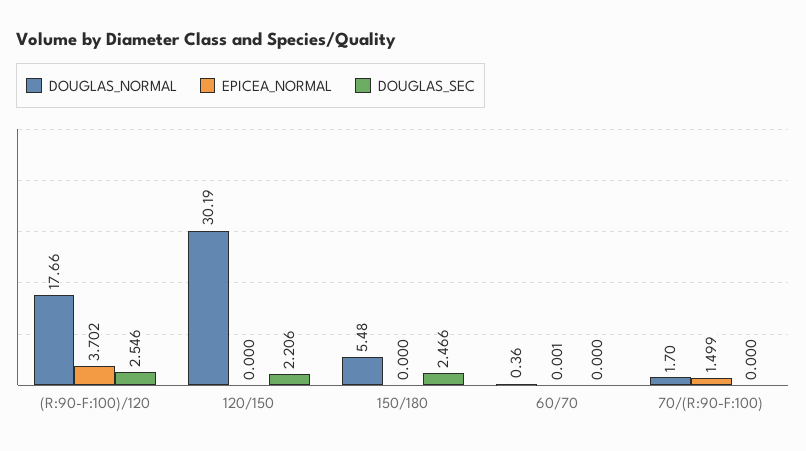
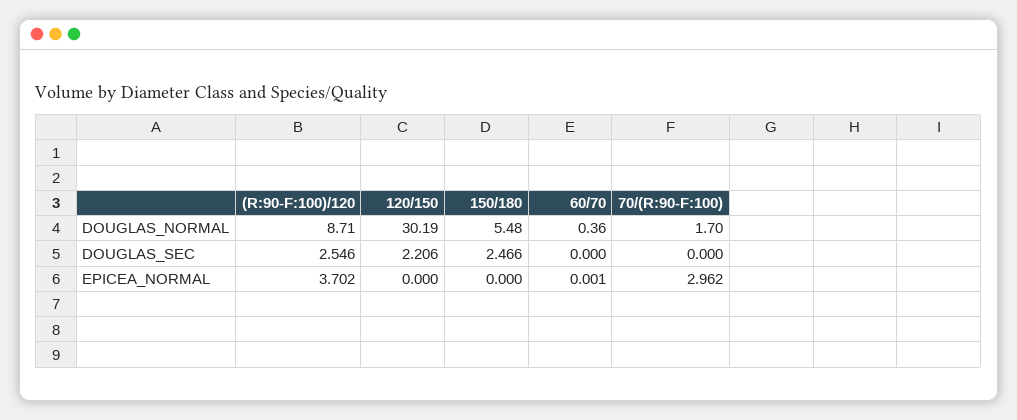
DOUGLAS_NORMAL, (R:90-F:100)/120: 17.66 -> 8.71
EPICEA_NORMAL, 70/(R:90-F:100): 1.499 -> 2.962

